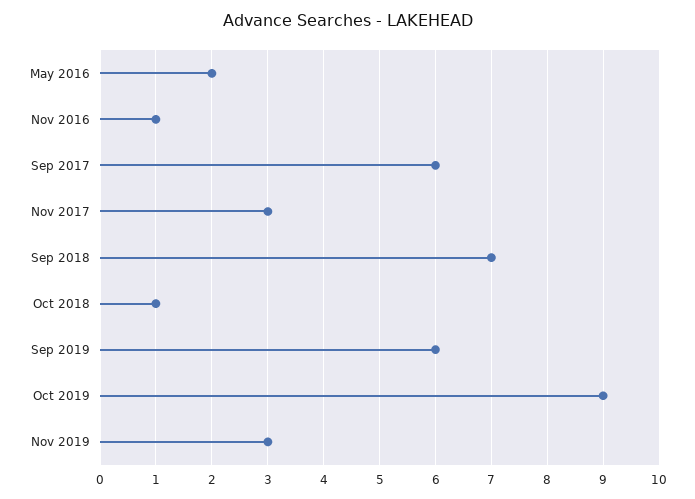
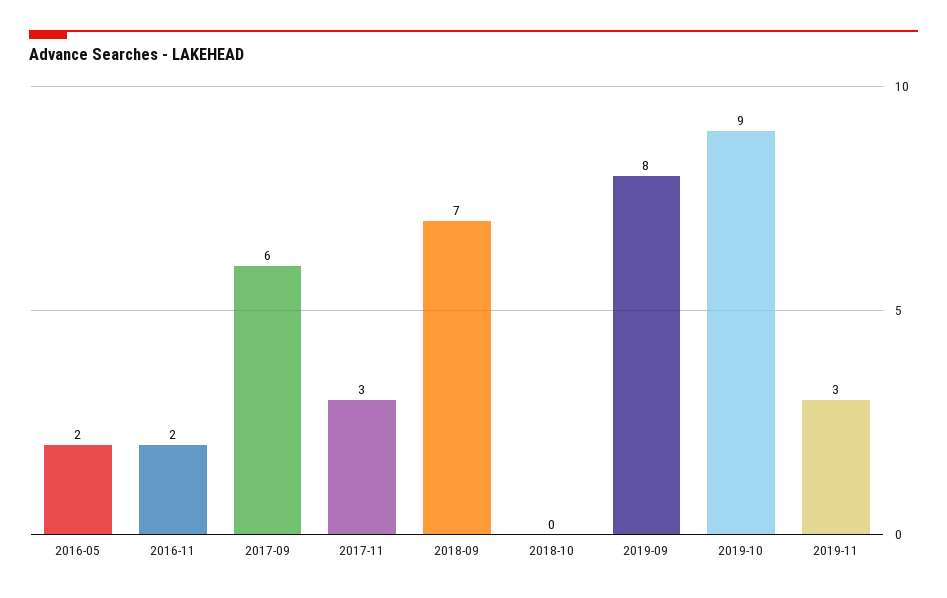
Nov 2016: 1 -> 2
Oct 2018: 1 -> 0
Sep 2019: 6 -> 8

